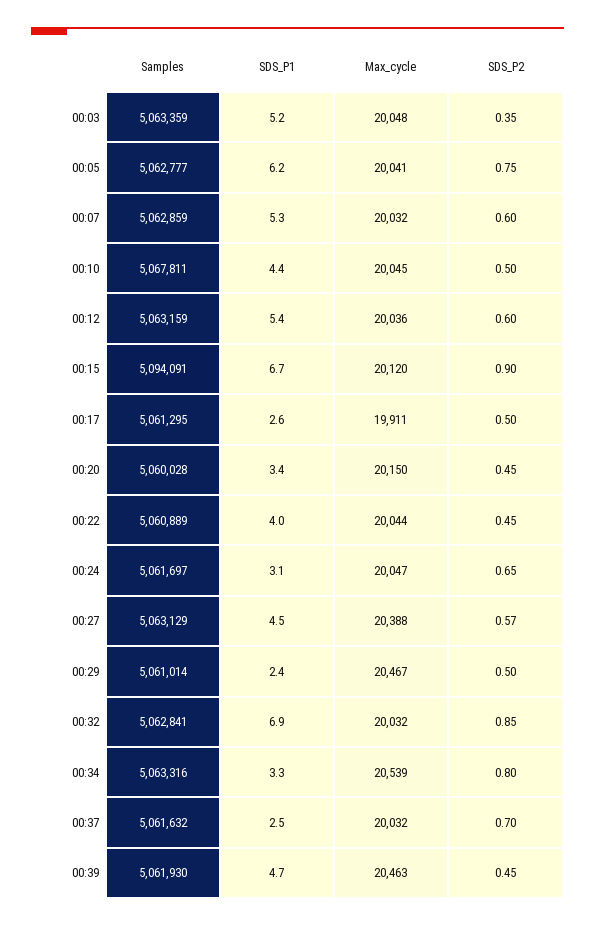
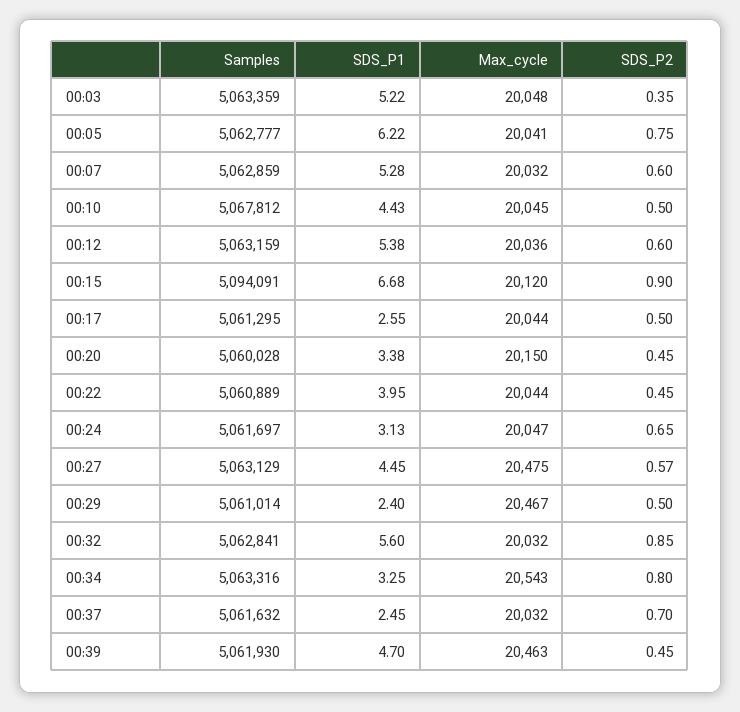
Samples, 00:10: 5067811 -> 5067812
Max_cycle, 00:17: 19911 -> 20044
Max_cycle, 00:27: 20388 -> 20475
SDS_P1, 00:32: 6.9 -> 5.6
Max_cycle, 00:34: 20539 -> 20543

